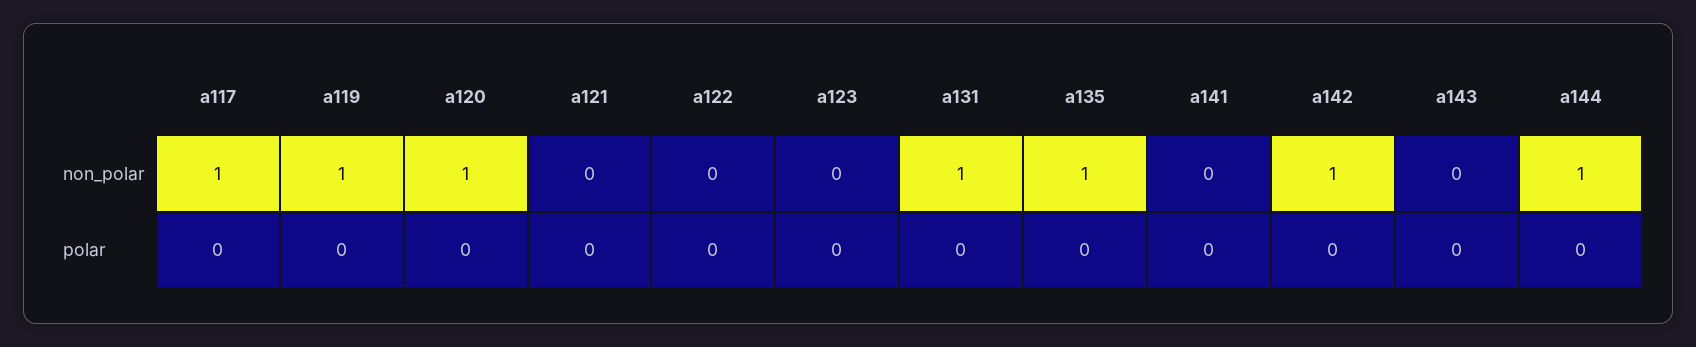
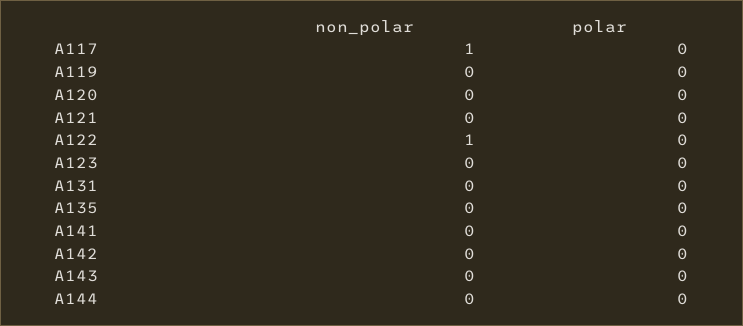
a119, non_polar: 1 -> 0
a120, non_polar: 1 -> 0
a122, non_polar: 0 -> 1
a131, non_polar: 1 -> 0
a135, non_polar: 1 -> 0
a142, non_polar: 1 -> 0
a144, non_polar: 1 -> 0

